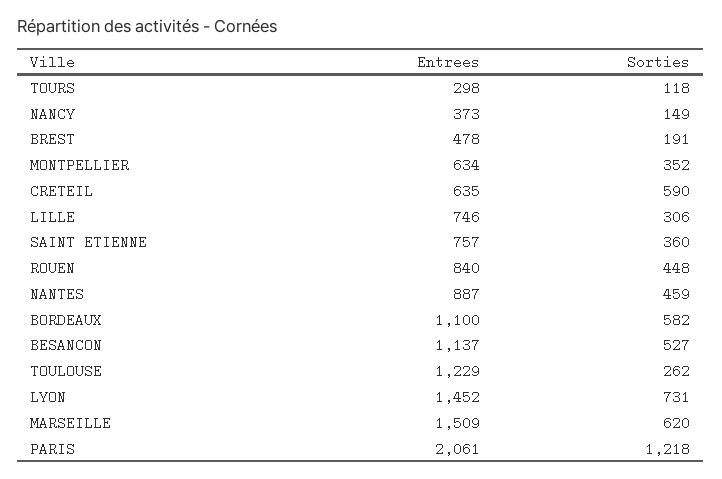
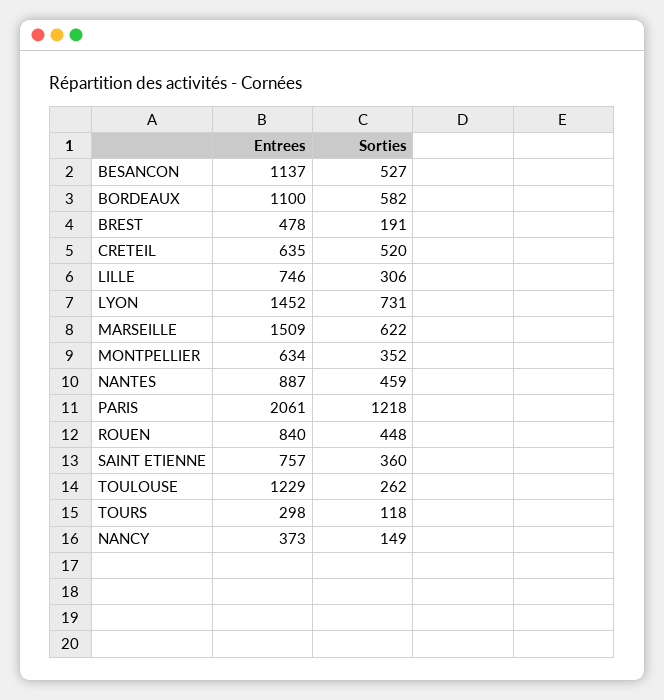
Sorties, CRETEIL: 590 -> 520
Sorties, MARSEILLE: 620 -> 622

